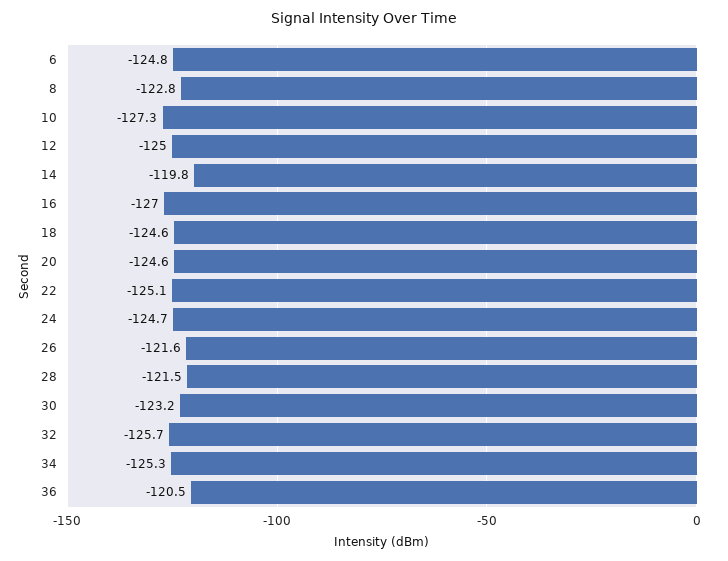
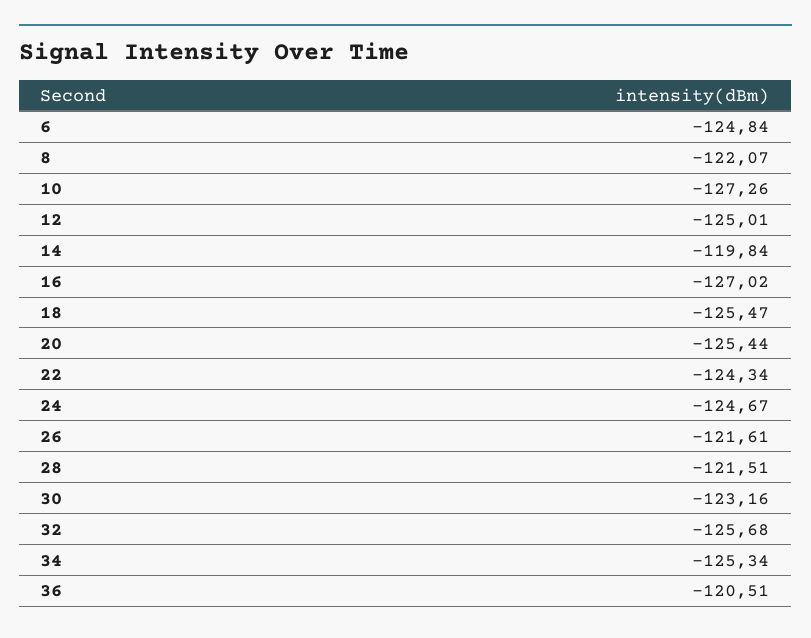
8: -122.8 -> -122.07
18: -124.6 -> -125.47
20: -124.6 -> -125.44
22: -125.1 -> -124.34

